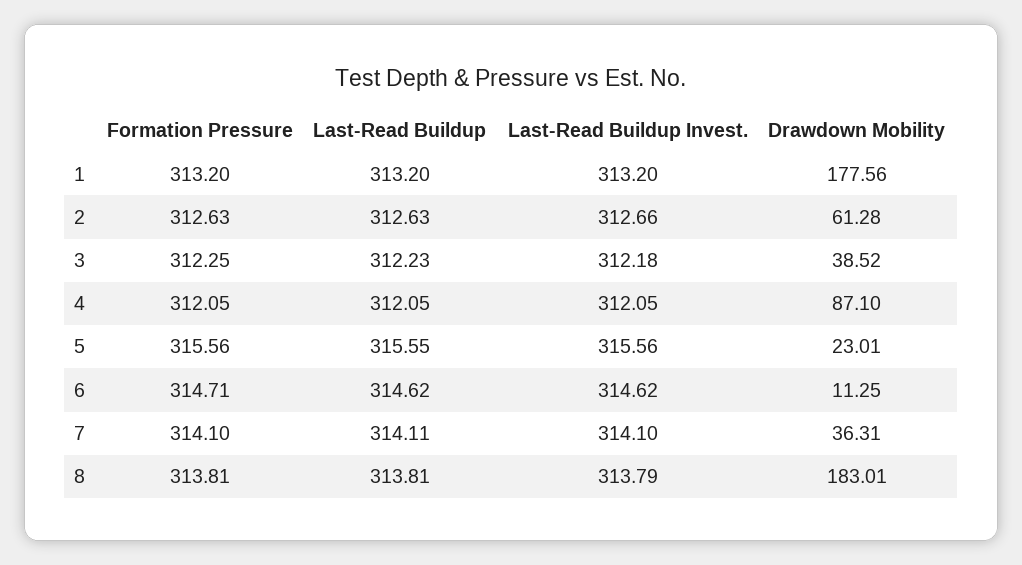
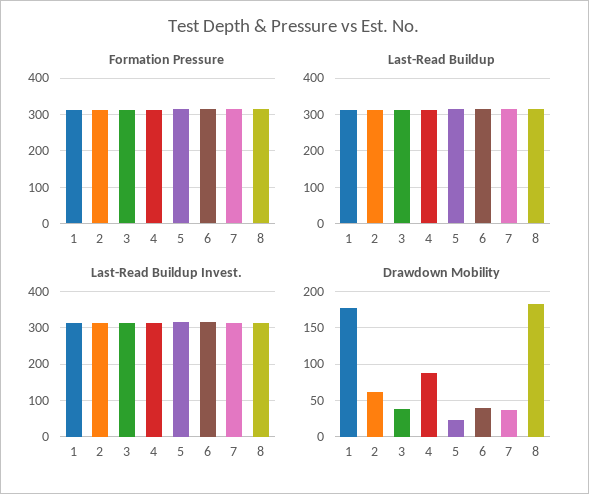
Drawdown Mobility, 6: 11.25 -> 40

